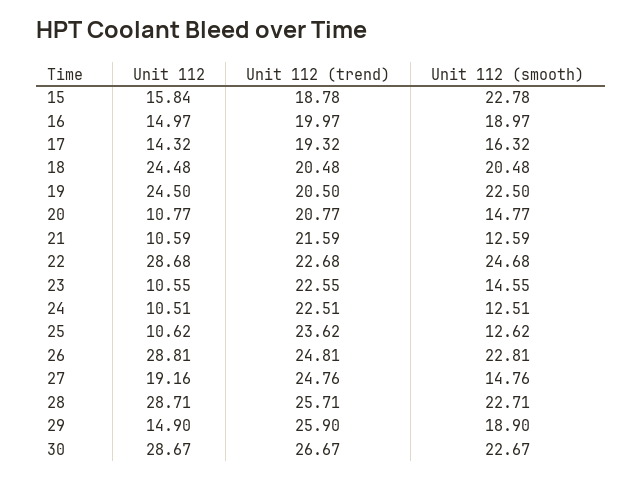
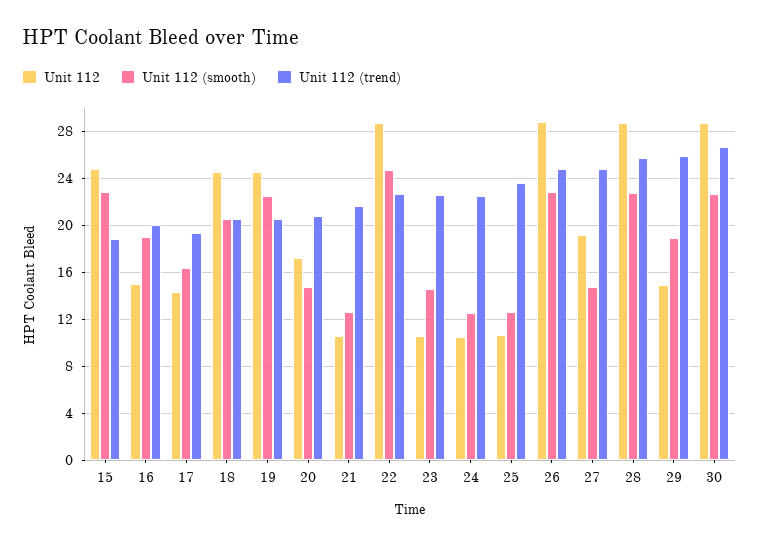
Unit 112, 15: 15.84 -> 25
Unit 112, 20: 10.77 -> 17

